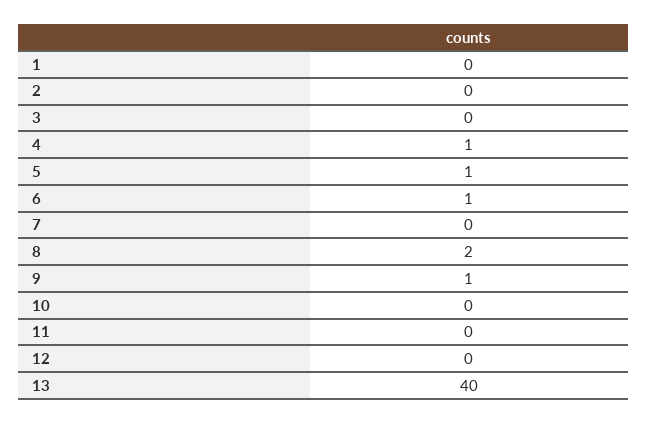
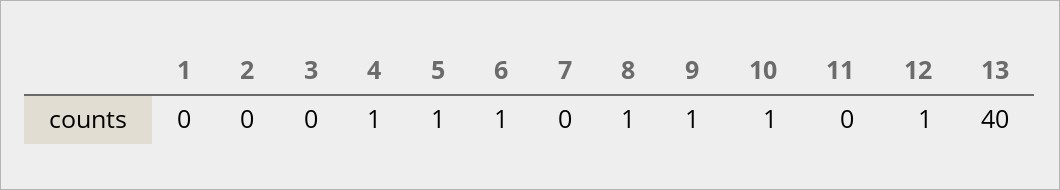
8: 2 -> 1
10: 0 -> 1
12: 0 -> 1

